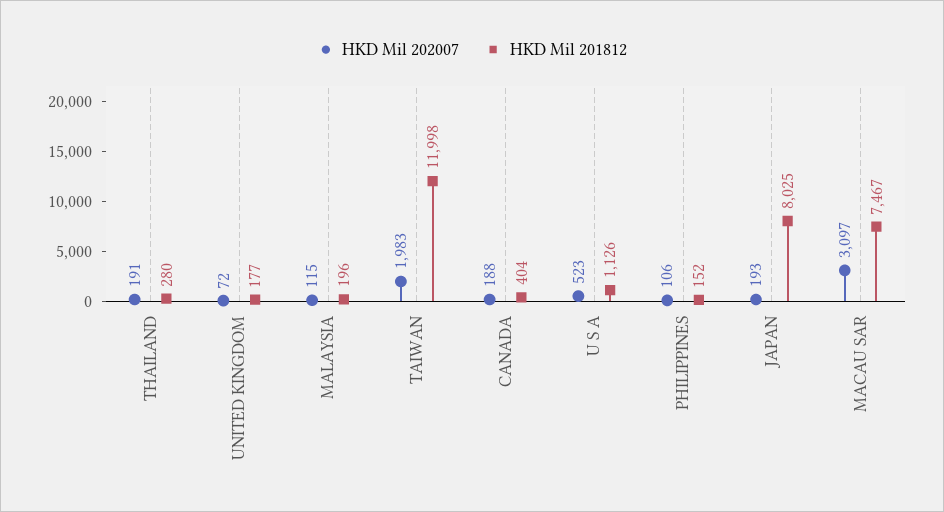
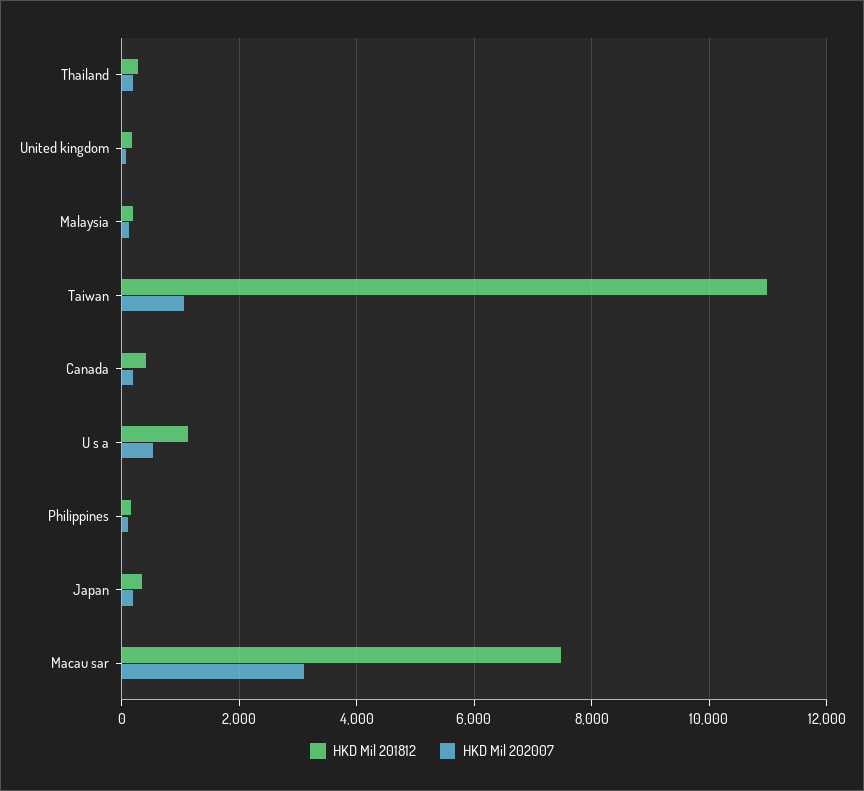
HKD Mil 202007, TAIWAN: 1983 -> 1000
HKD Mil 201812, TAIWAN: 11998 -> 11000
HKD Mil 201812, JAPAN: 8025 -> 400

